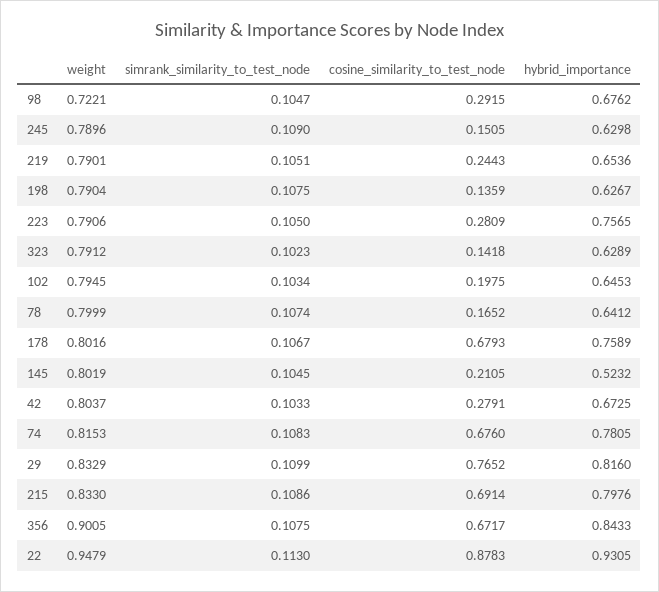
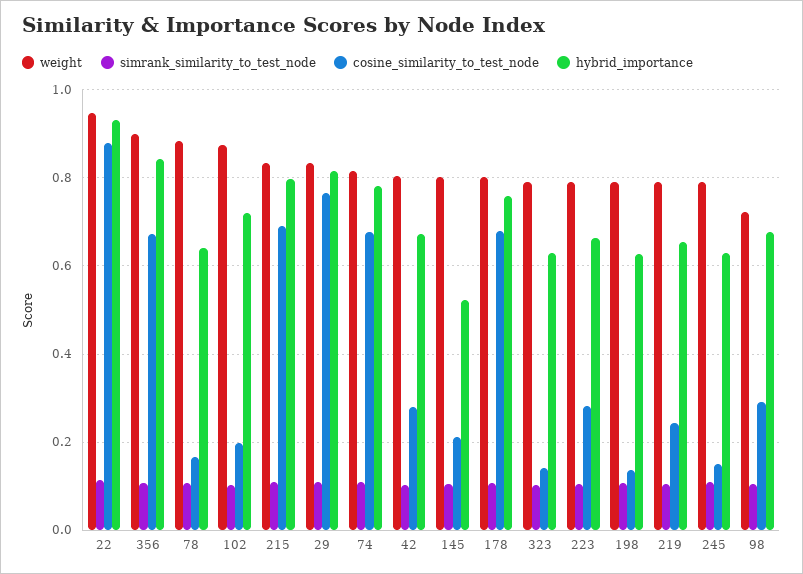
hybrid_importance, 223: 0.7565 -> 0.66
weight, 102: 0.7945 -> 0.88
hybrid_importance, 102: 0.6453 -> 0.72
weight, 78: 0.7999 -> 0.88

